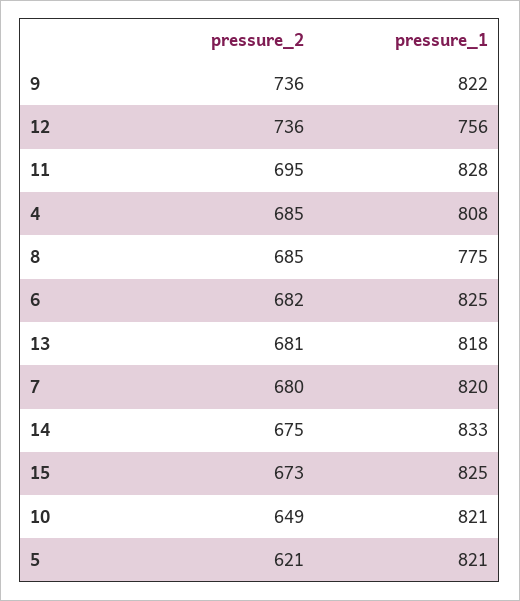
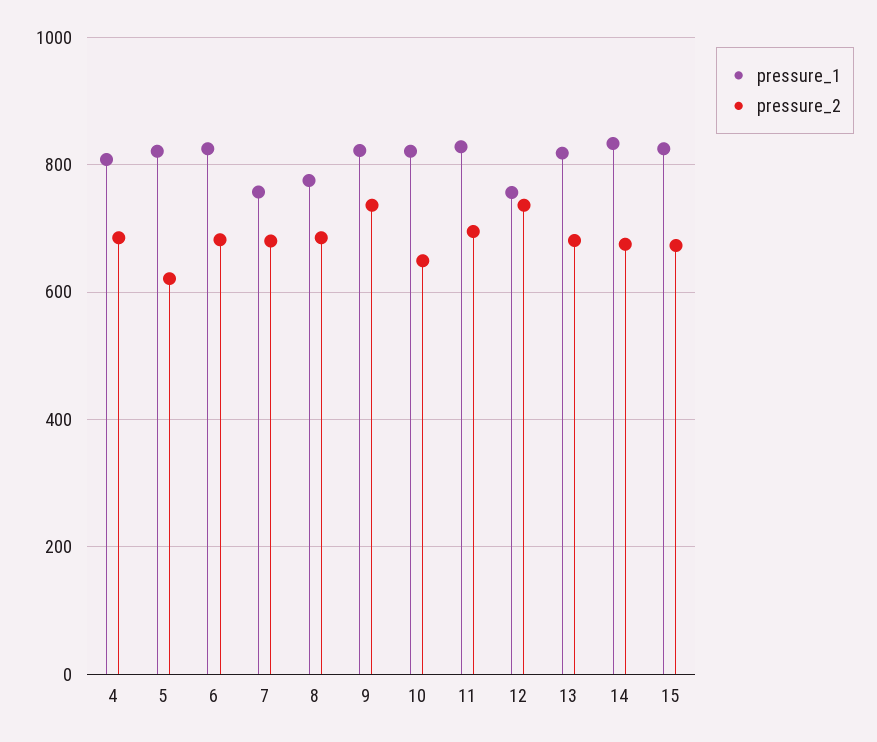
pressure_1, 7: 820 -> 760

